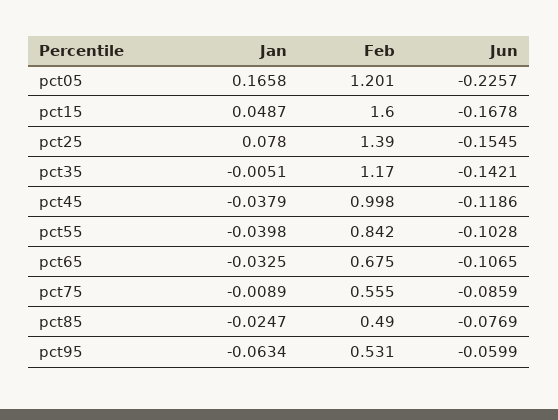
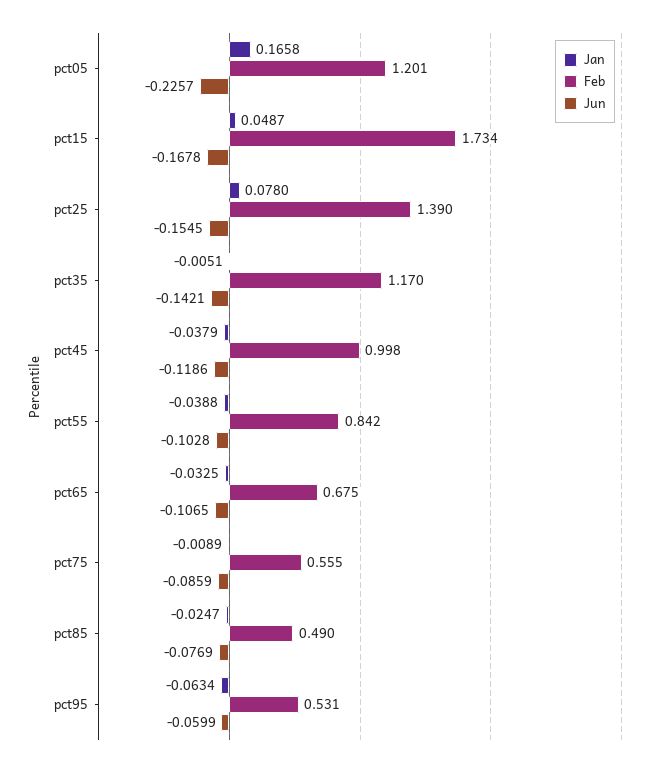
Feb, pct15: 1.6 -> 1.734
Jan, pct55: -0.0398 -> -0.0388

